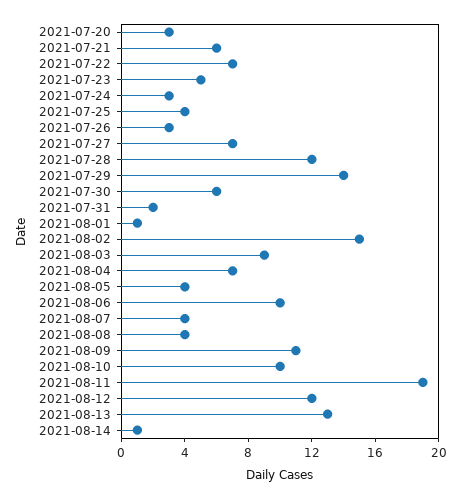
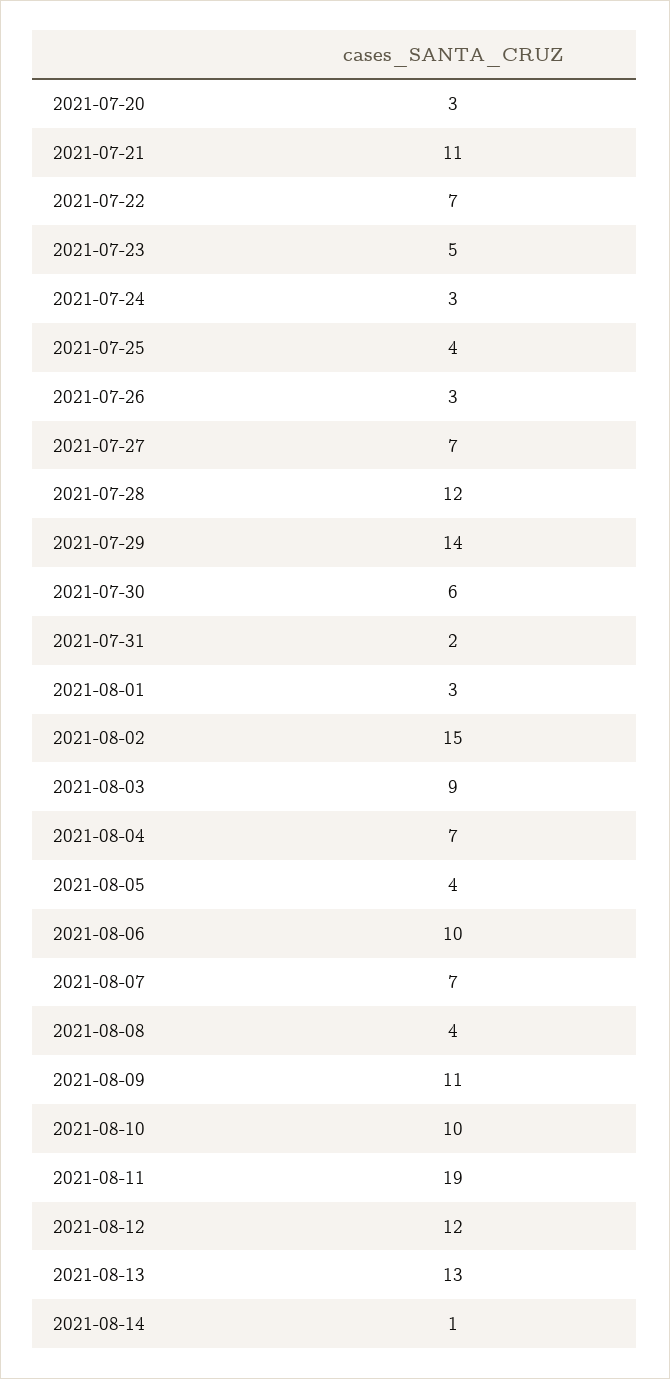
2021-07-21: 6 -> 11
2021-08-01: 1 -> 3
2021-08-07: 4 -> 7

